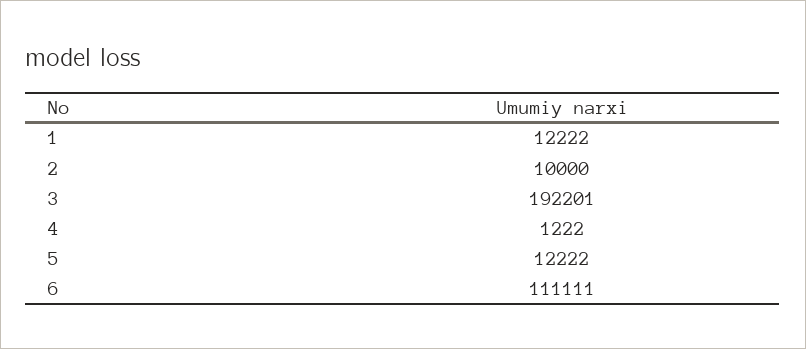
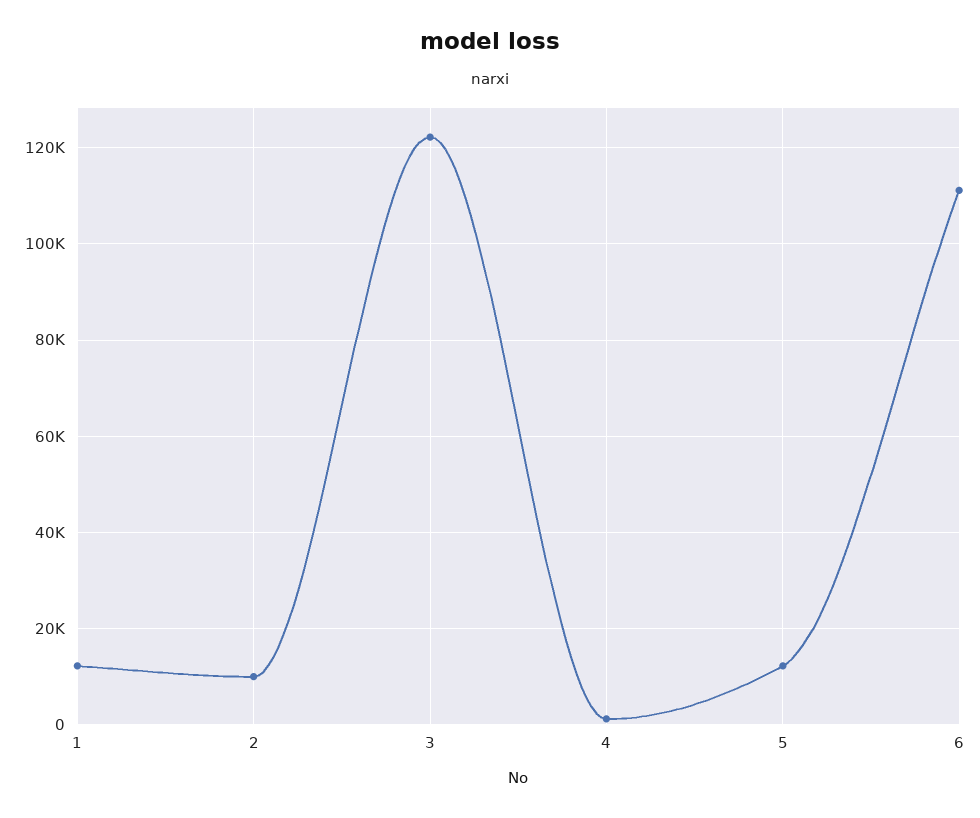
3: 192201 -> 122000

